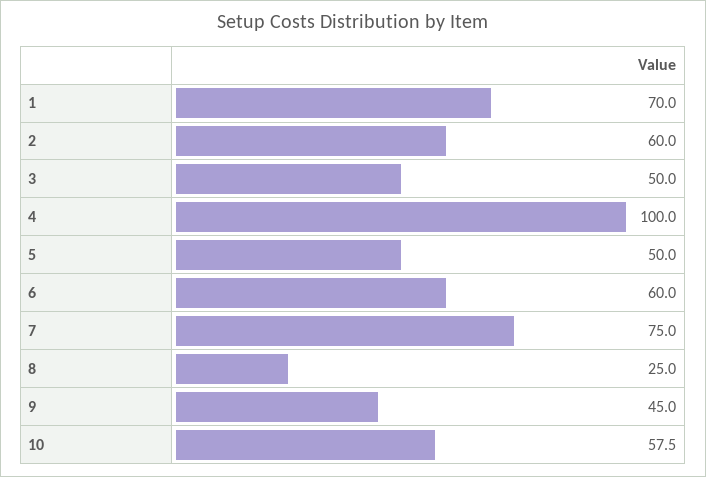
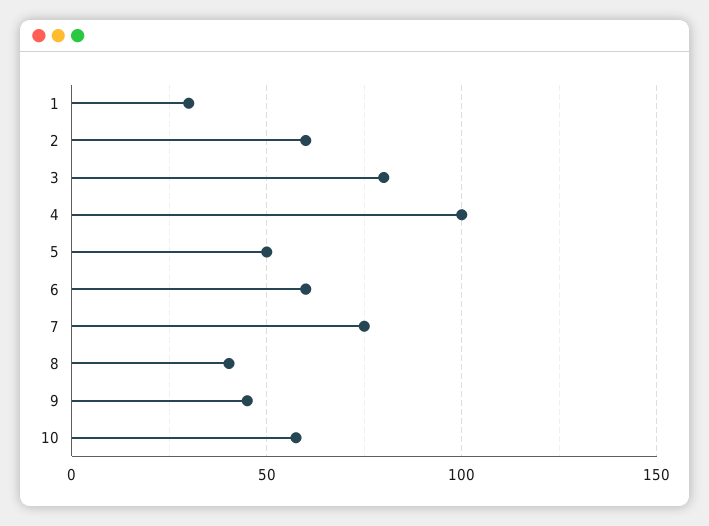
1: 70 -> 30
3: 50 -> 80
8: 25 -> 40

